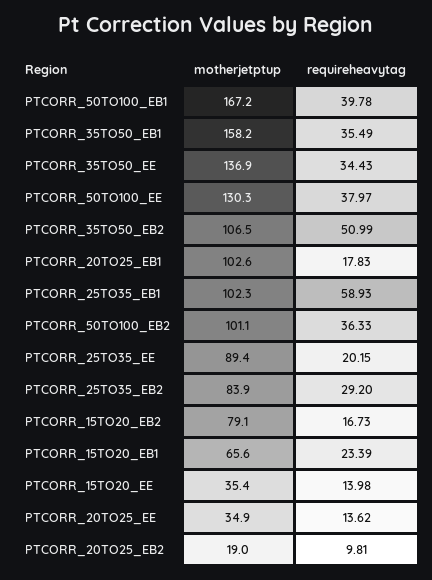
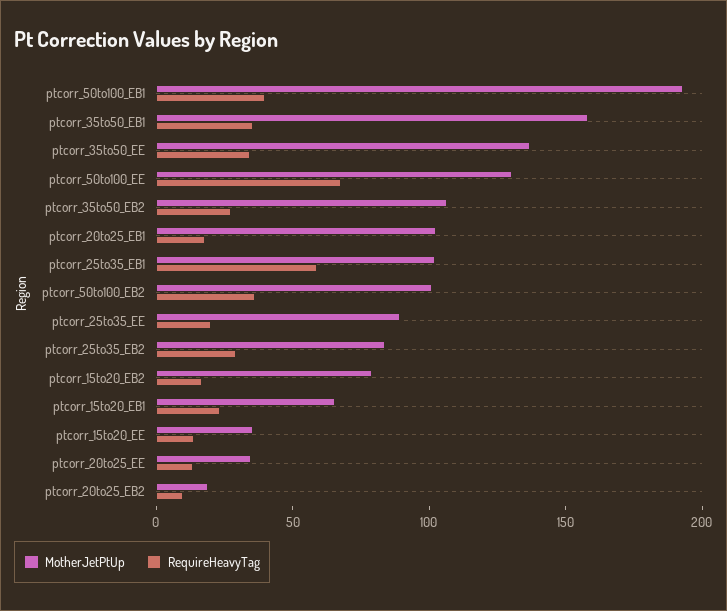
motherjetptup, PTCORR_50TO100_EB1: 167.2 -> 190
requireheavytag, PTCORR_50TO100_EE: 37.97 -> 70
requireheavytag, PTCORR_35TO50_EB2: 50.99 -> 30

